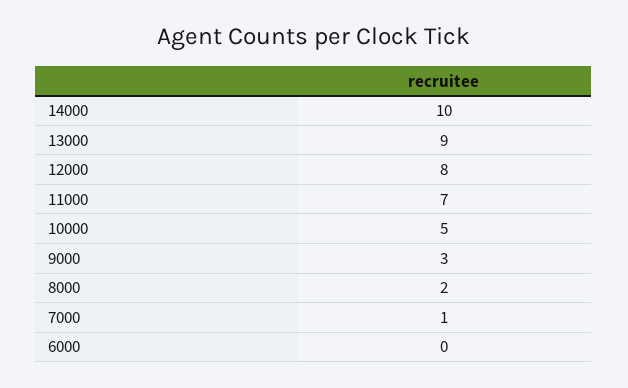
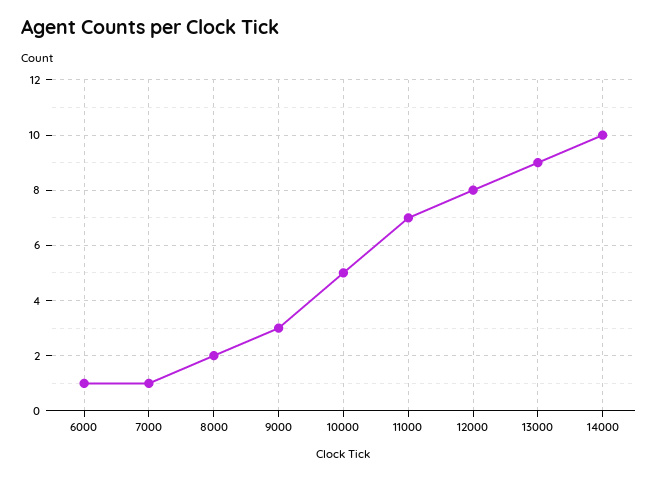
6000: 0 -> 1

